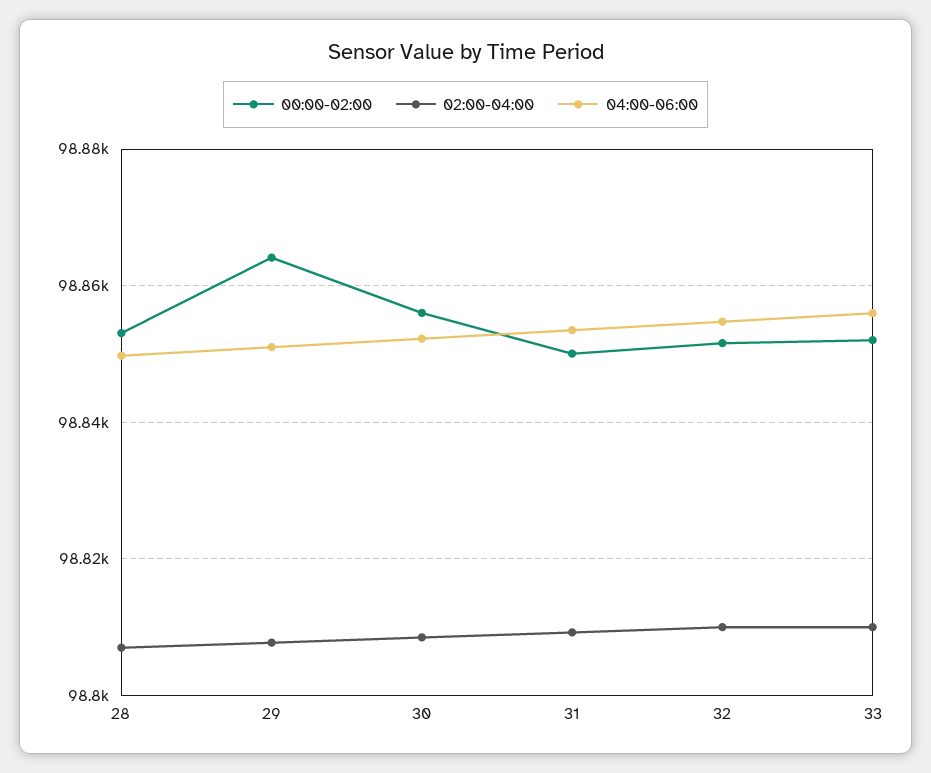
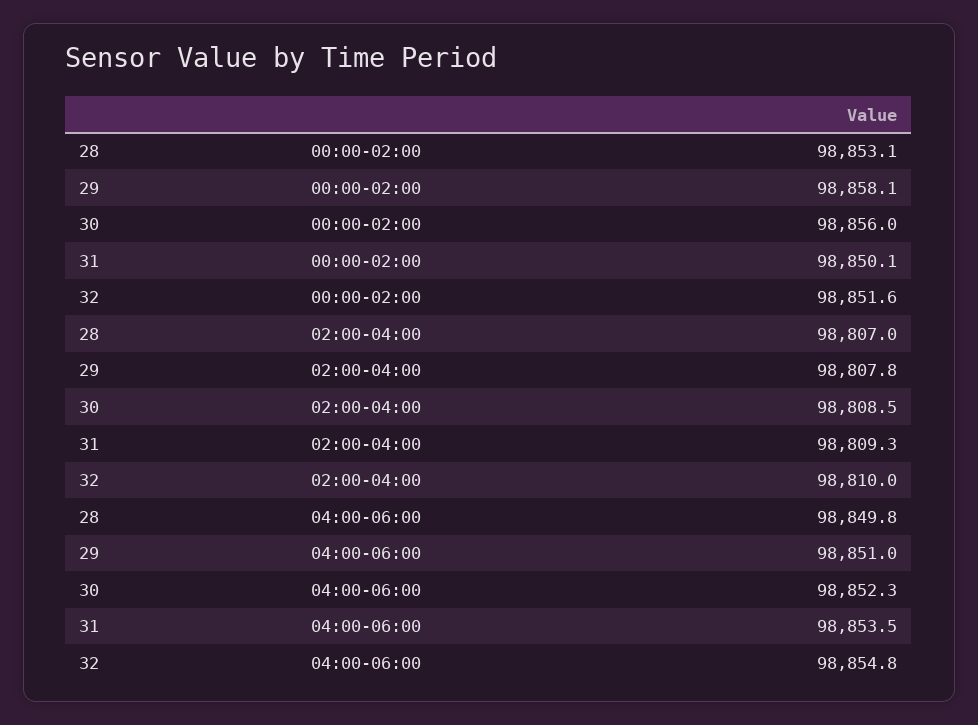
00:00-02:00, 29: 98864 -> 98858.1
00:00-02:00, 33: 98852 -> none
02:00-04:00, 33: 98810 -> none
04:00-06:00, 33: 98856 -> none

